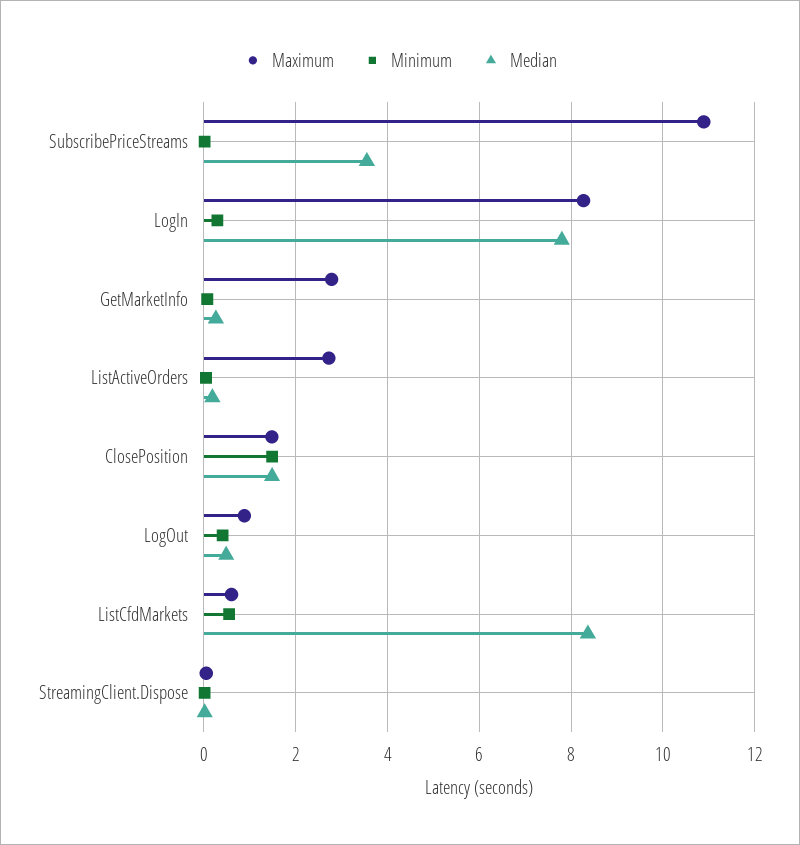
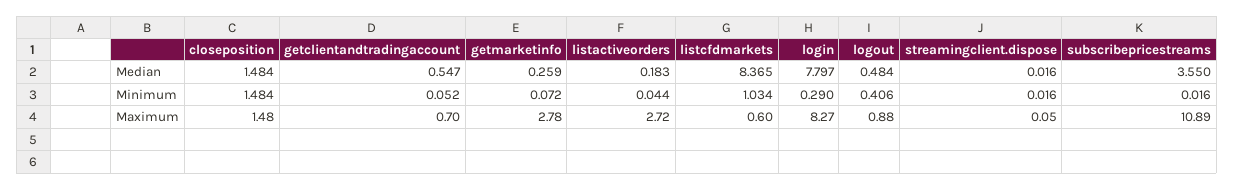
Minimum, ListCfdMarkets: 0.6 -> 1.034
Median, getclientandtradingaccount: none -> 0.547
Minimum, getclientandtradingaccount: none -> 0.052
Maximum, getclientandtradingaccount: none -> 0.7

